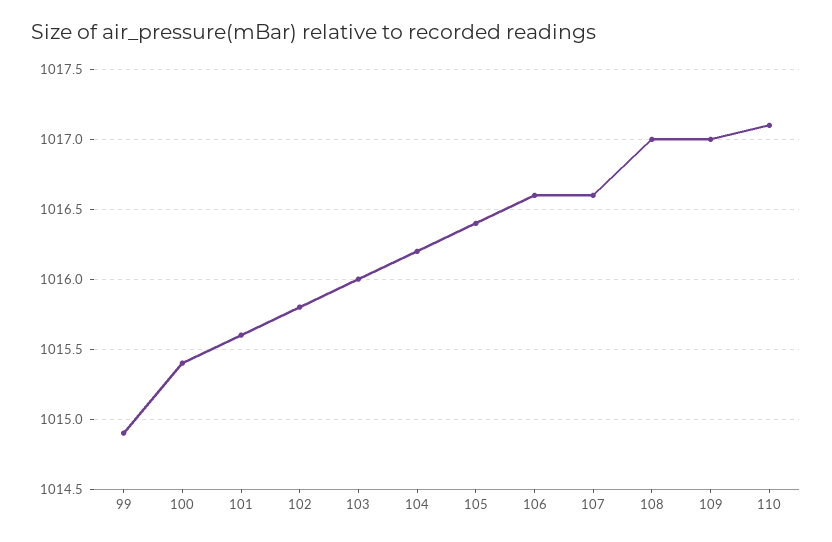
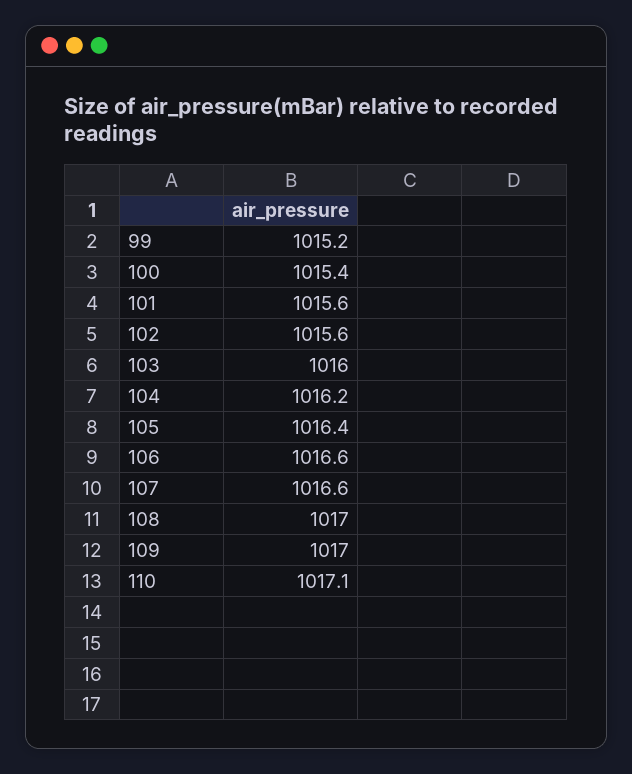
99: 1014.9 -> 1015.2
102: 1015.8 -> 1015.6

